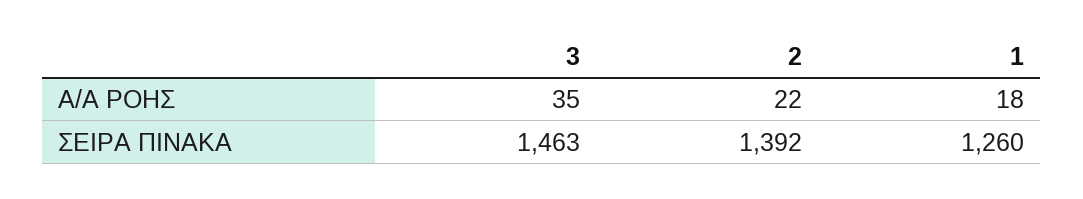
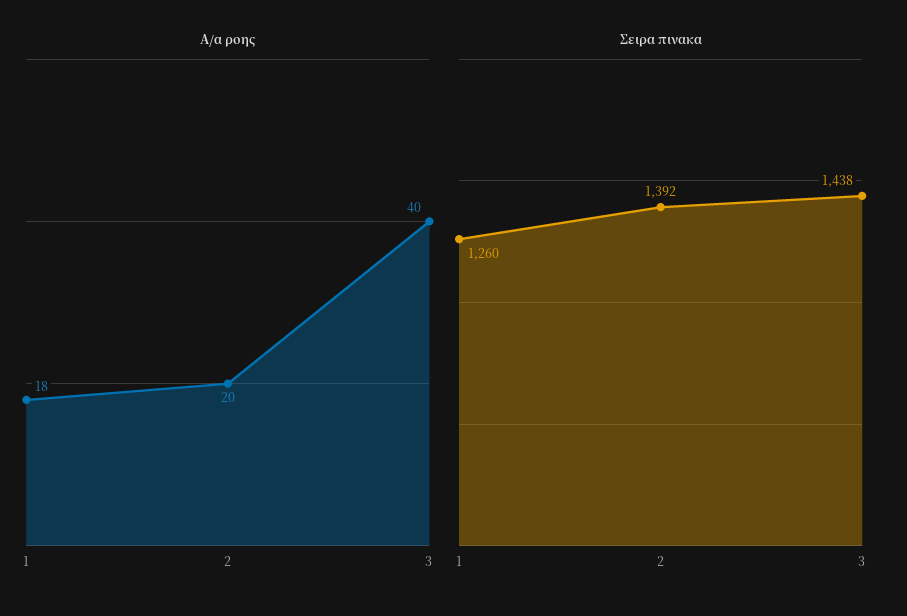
Α/Α ΡΟΗΣ, 3: 35 -> 40
Α/Α ΡΟΗΣ, 2: 22 -> 20
ΣΕΙΡΑ ΠΙΝΑΚΑ, 3: 1463 -> 1438

